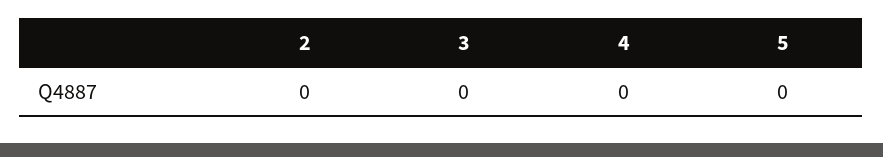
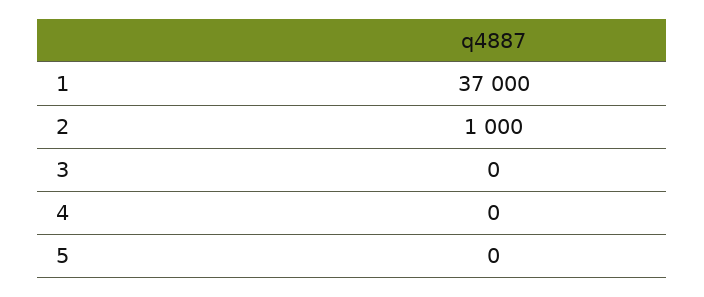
2: 0 -> 1000
1: none -> 37000

